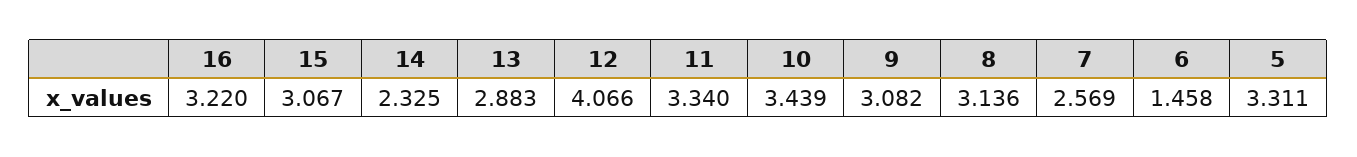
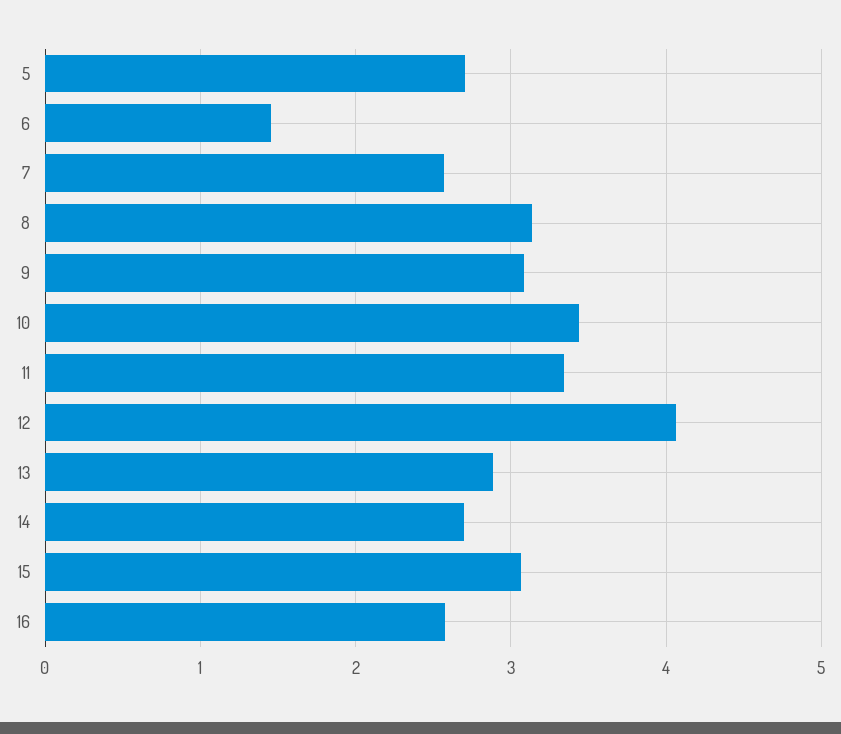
16: 3.22 -> 2.6
14: 2.325 -> 2.7
5: 3.311 -> 2.7

